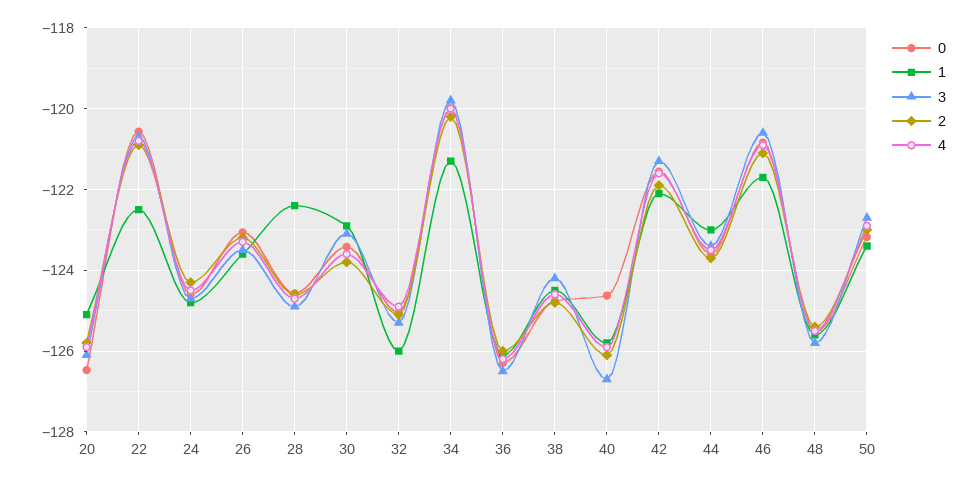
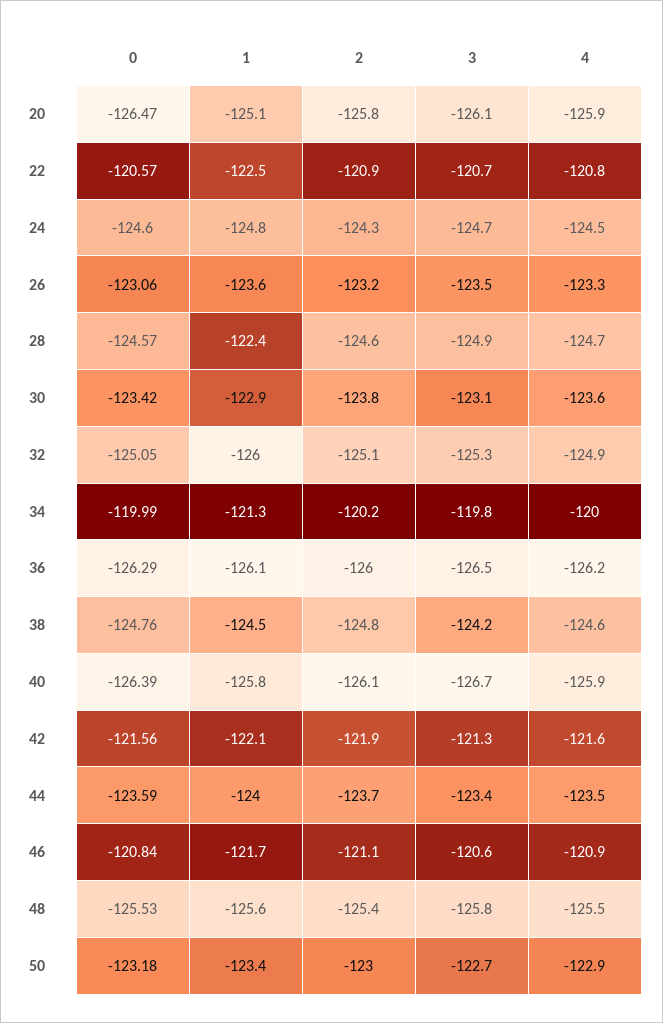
0, 40: -124.6 -> -126.39
1, 44: -123 -> -124

